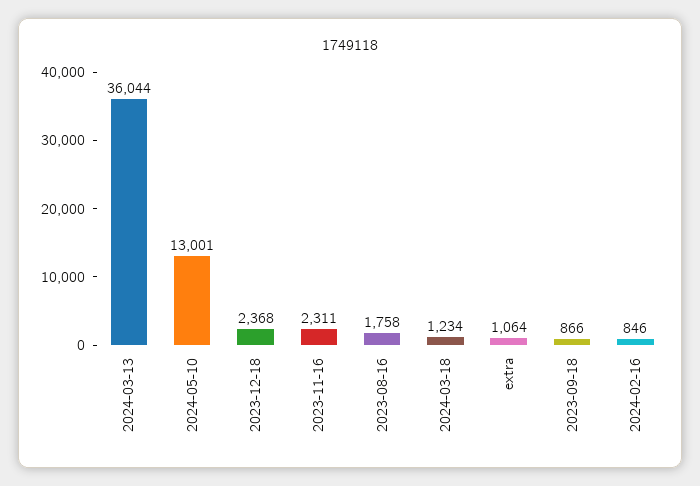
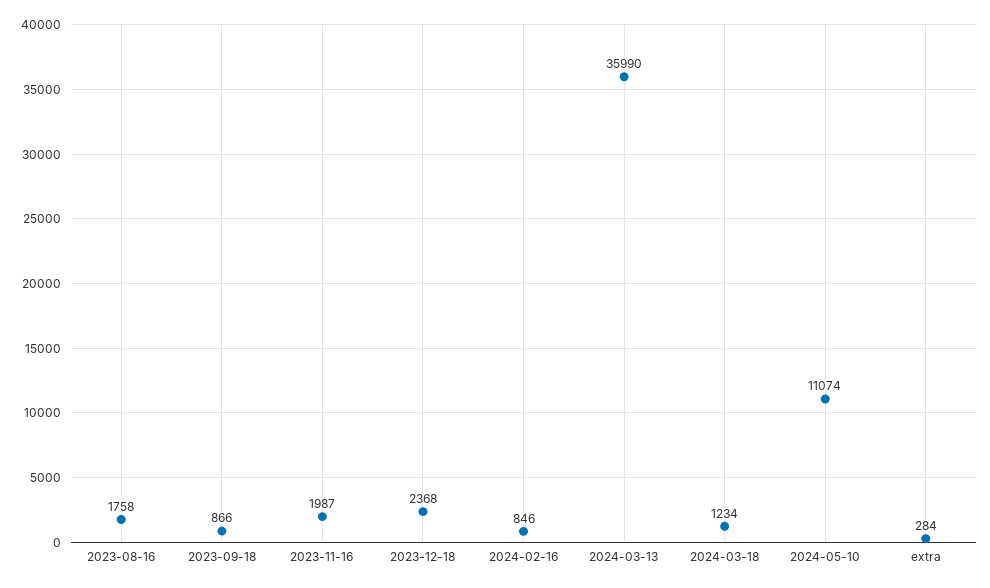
2024-03-13: 36044 -> 35990
2024-05-10: 13001 -> 11074
2023-11-16: 2311 -> 1987
extra: 1064 -> 284

